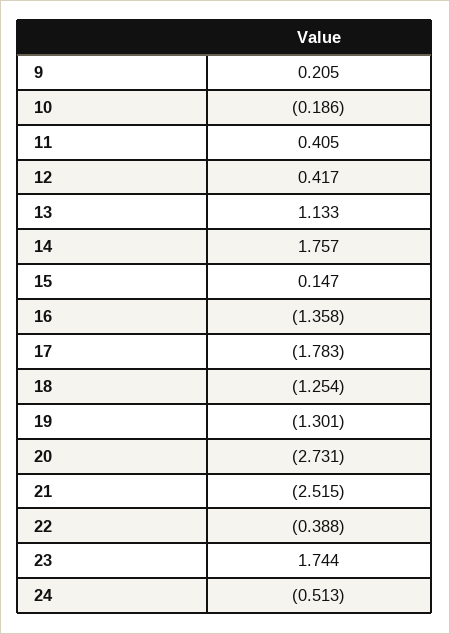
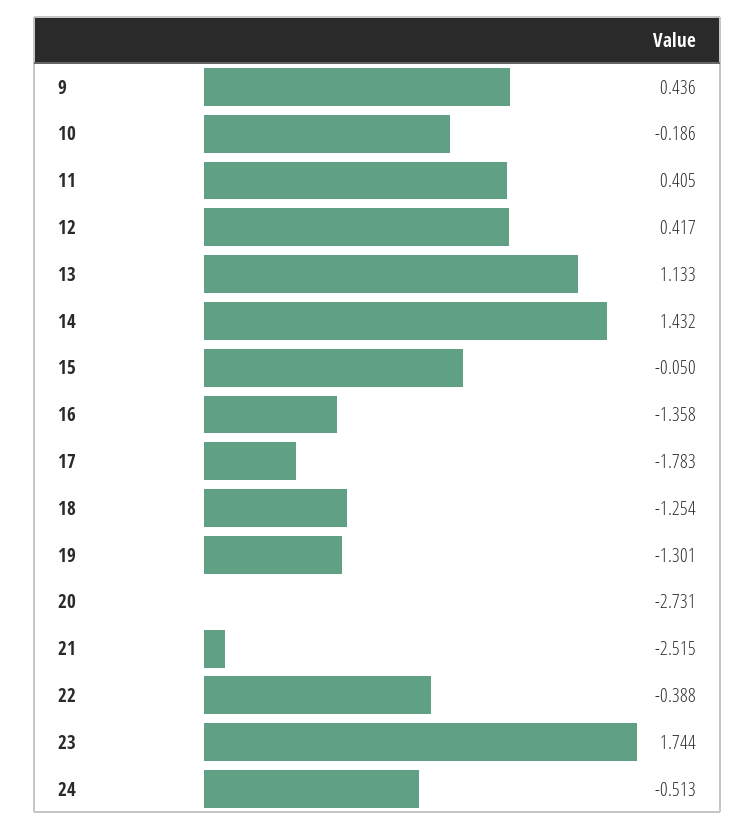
9: 0.205 -> 0.436
14: 1.757 -> 1.432
15: 0.147 -> -0.05

